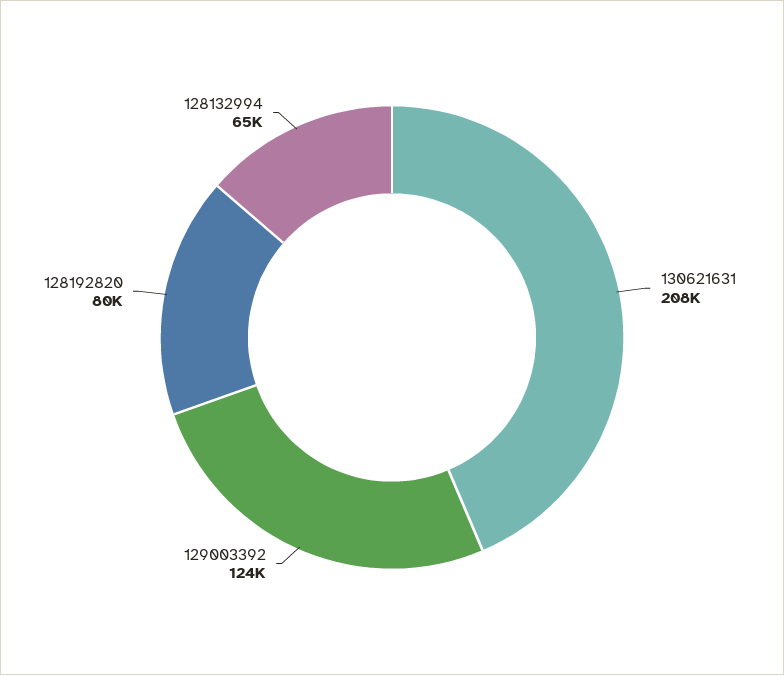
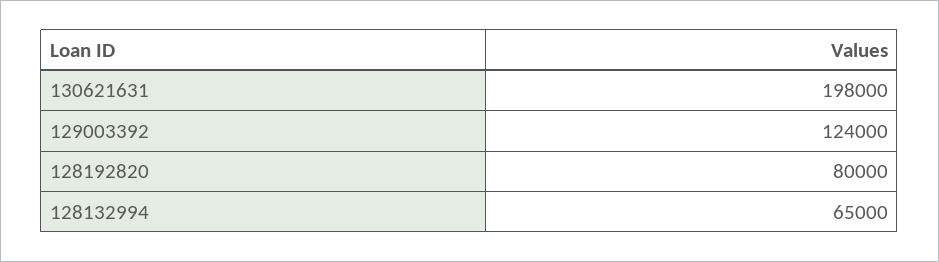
130621631: 208000 -> 198000

